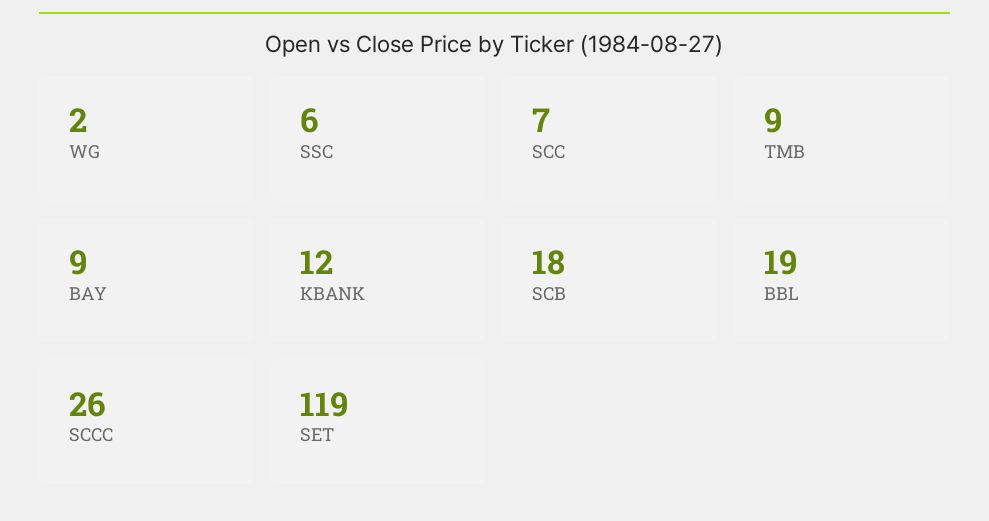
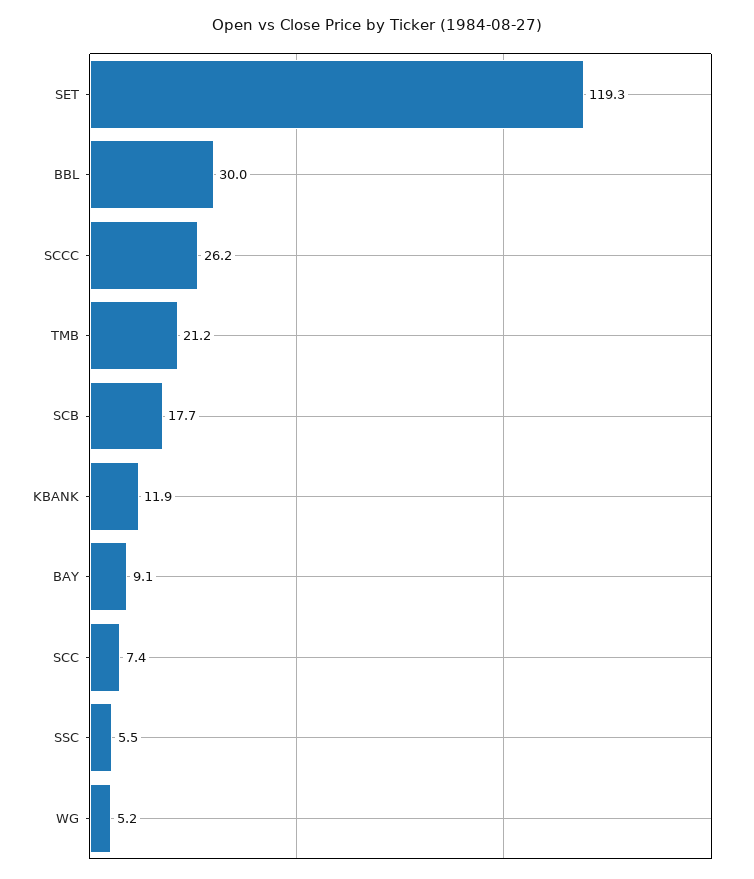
WG: 2 -> 5.2
TMB: 9 -> 21.2
BBL: 19 -> 30

